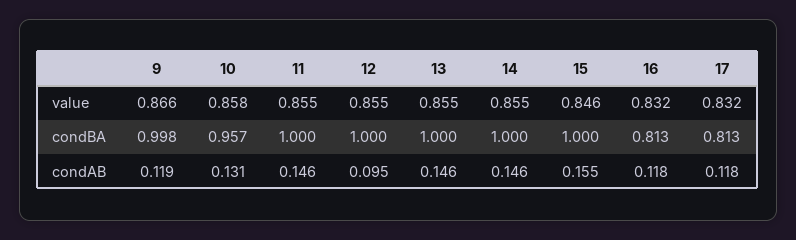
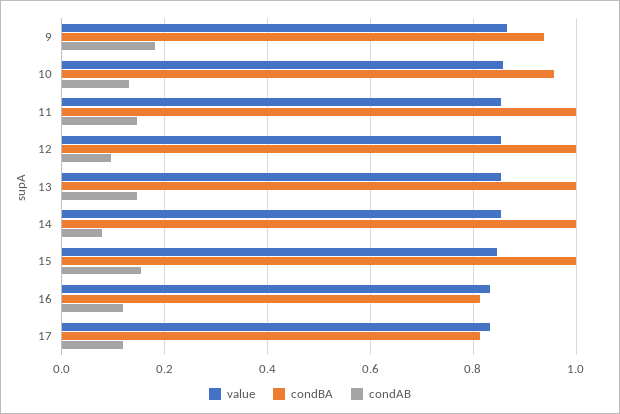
condBA, 9: 0.998 -> 0.94
condAB, 9: 0.119 -> 0.18
condAB, 14: 0.146 -> 0.08

